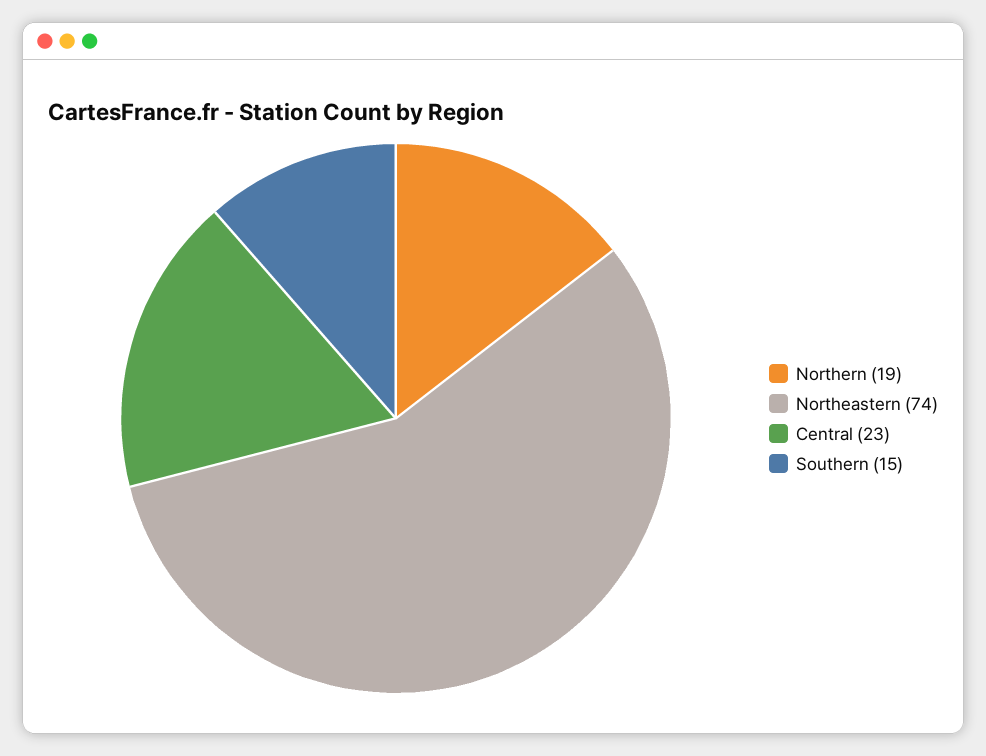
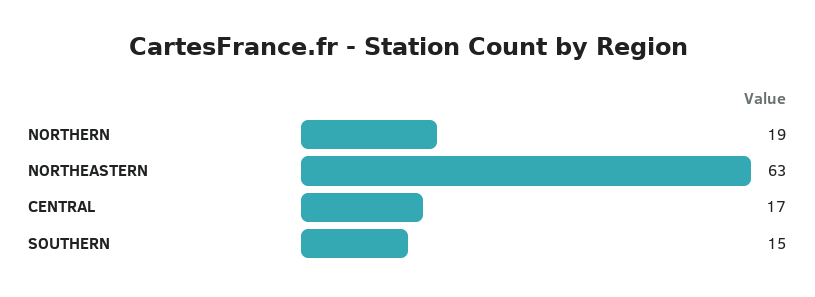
Northeastern: 74 -> 63
Central: 23 -> 17

